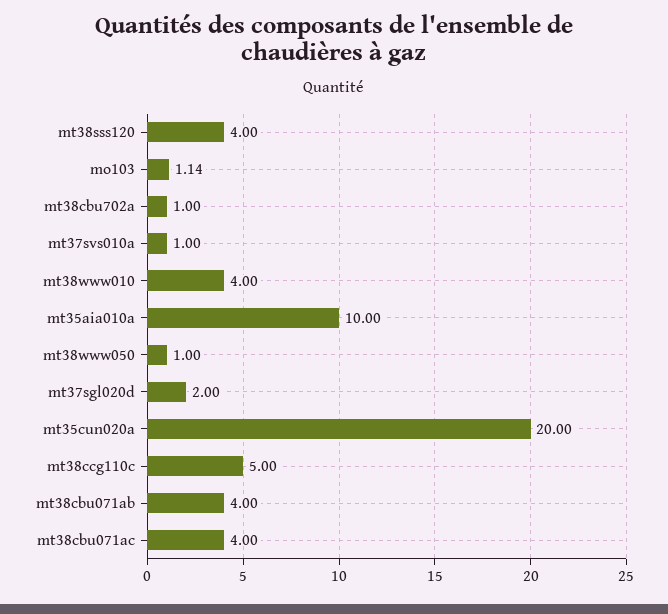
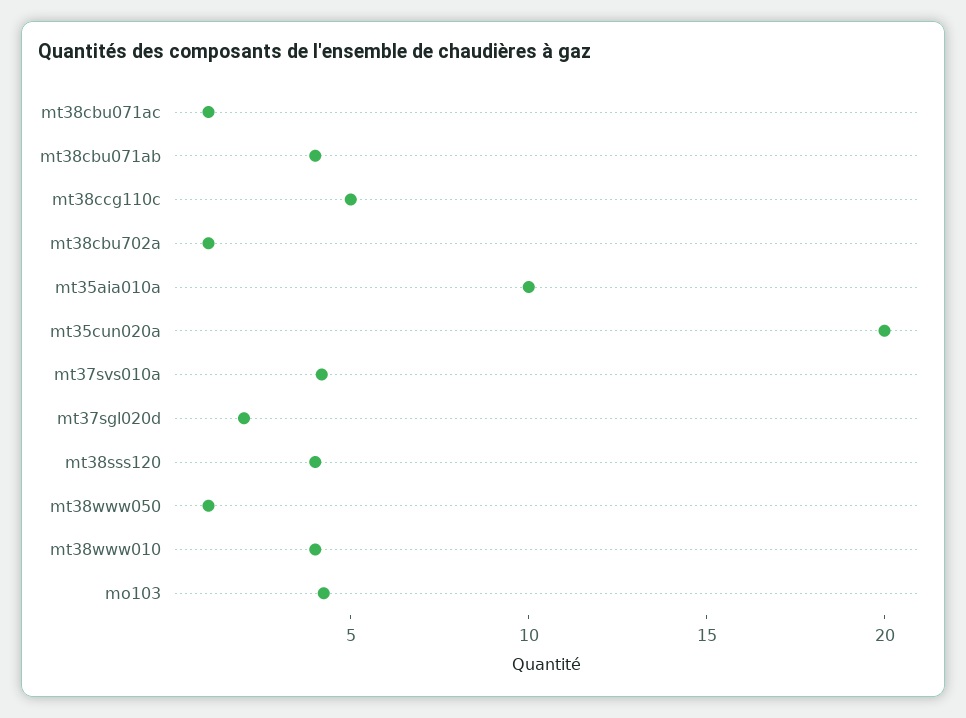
mo103: 1.14 -> 4
mt37svs010a: 1 -> 4
mt38cbu071ac: 4 -> 1

